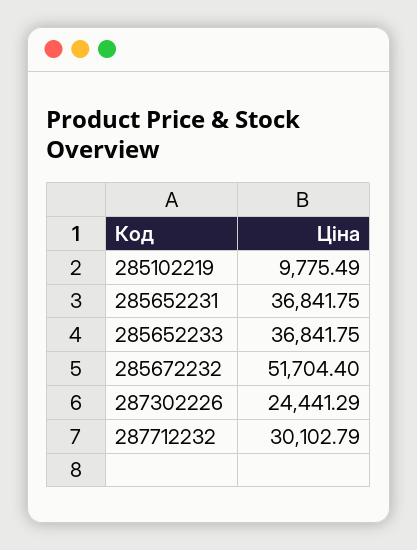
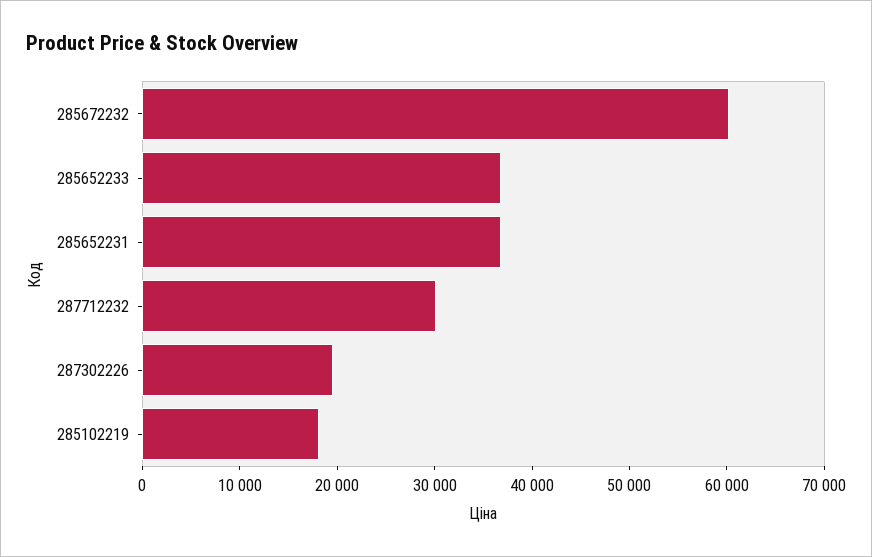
285102219: 9775.49 -> 18000
285672232: 51704.4 -> 60000
287302226: 24441.29 -> 20000

